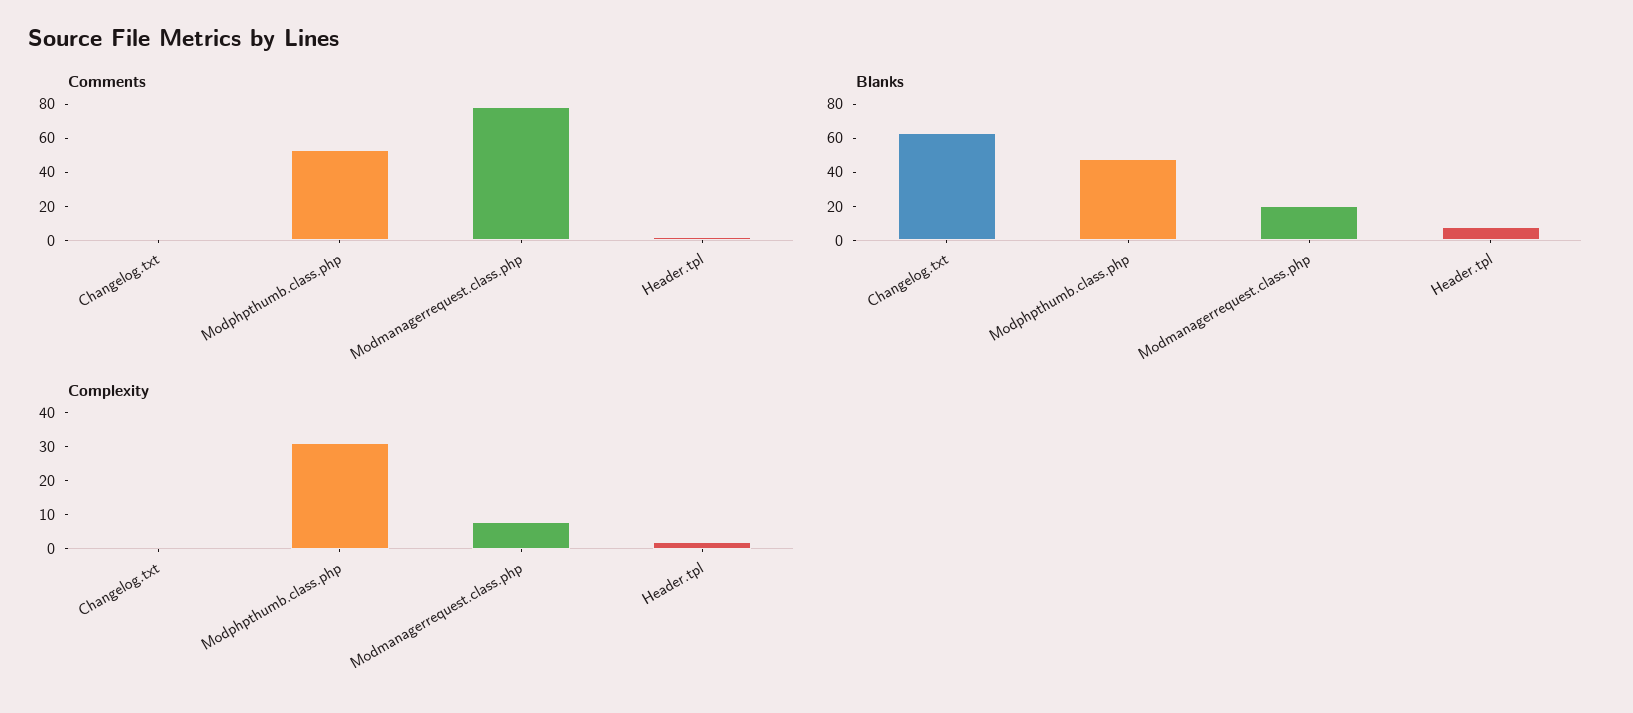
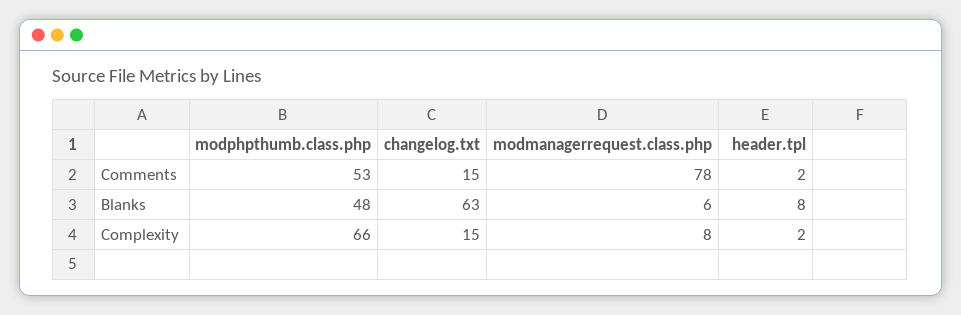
Comments, Changelog.txt: 0 -> 15
Blanks, Modmanagerrequest.class.php: 20 -> 6
Complexity, Changelog.txt: 0 -> 15
Complexity, Modphpthumb.class.php: 30 -> 66

